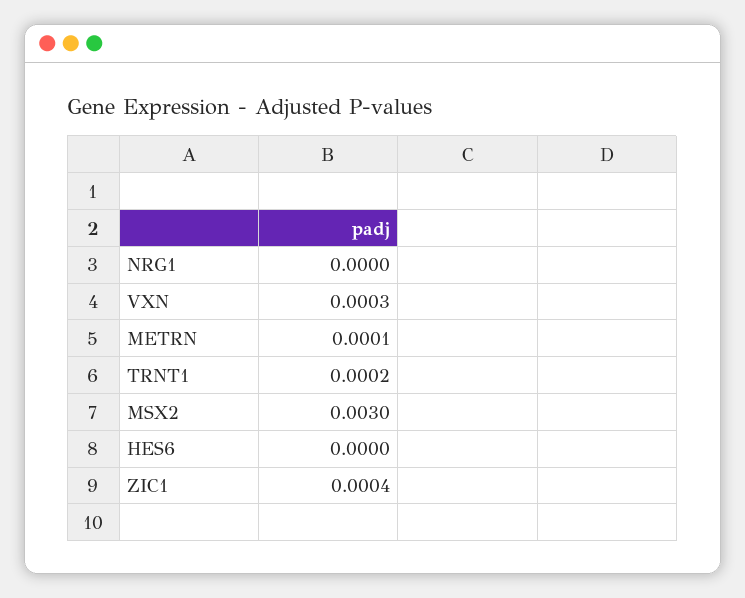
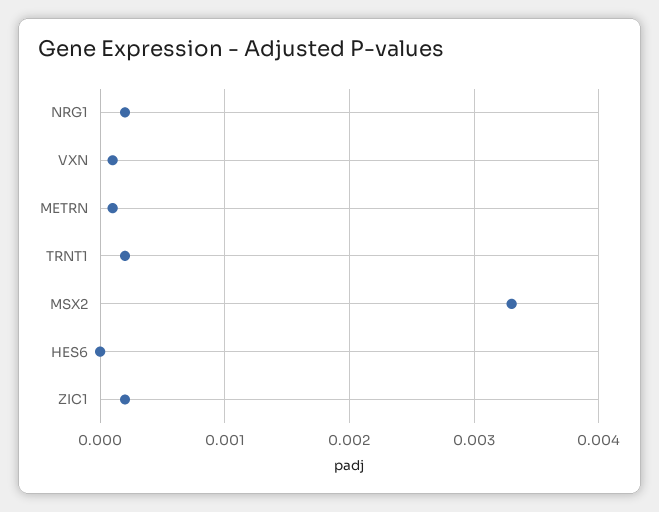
NRG1: 0 -> 0.0002
VXN: 0.0003 -> 0.0001
MSX2: 0.003 -> 0.0033
ZIC1: 0.0004 -> 0.0002

